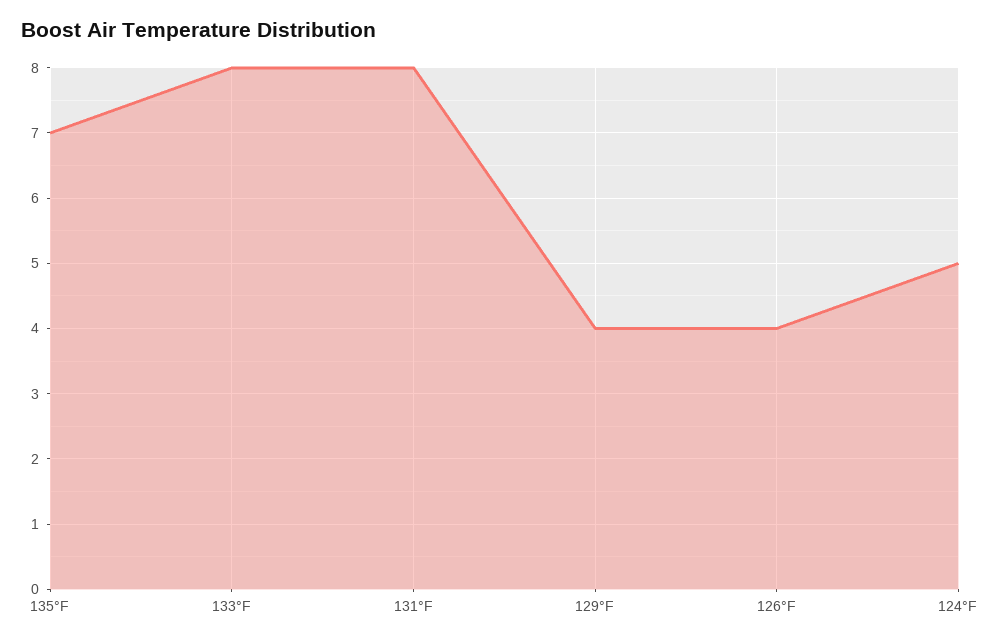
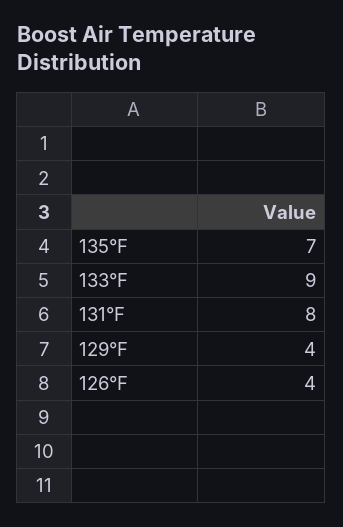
133°F: 8 -> 9
124°F: 5 -> none

